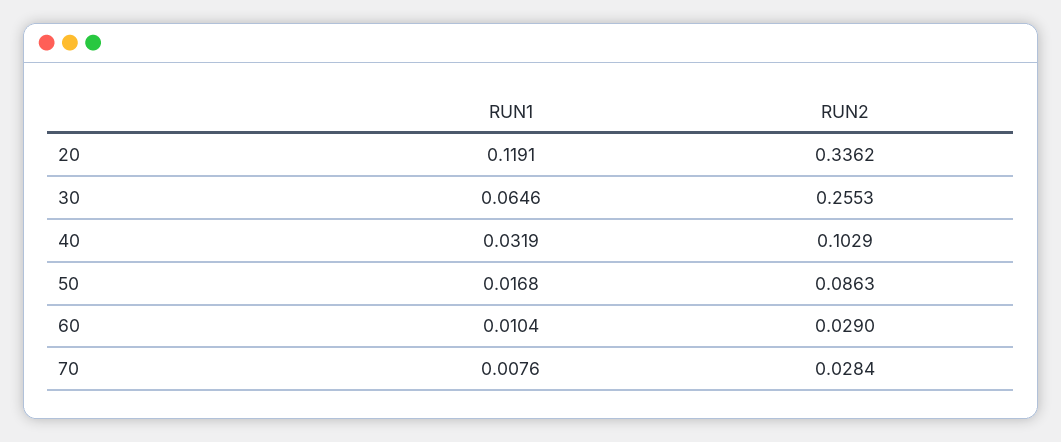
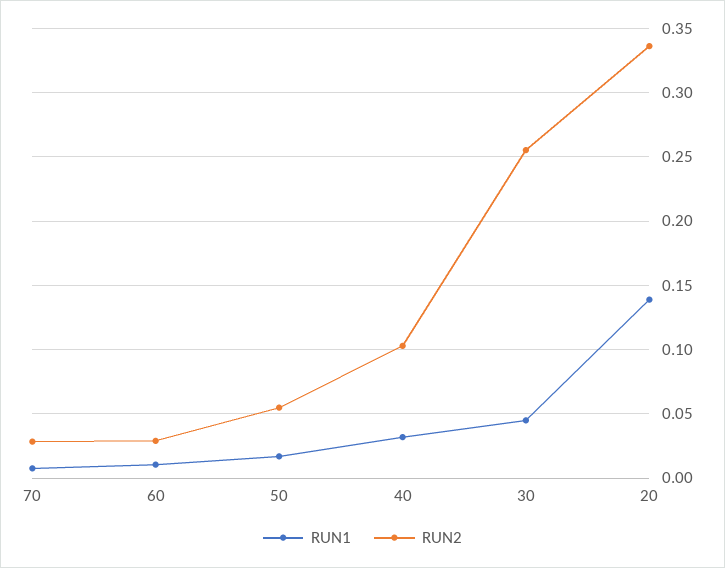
RUN1, 20: 0.1191 -> 0.14
RUN1, 30: 0.0646 -> 0.045
RUN2, 50: 0.0863 -> 0.055

